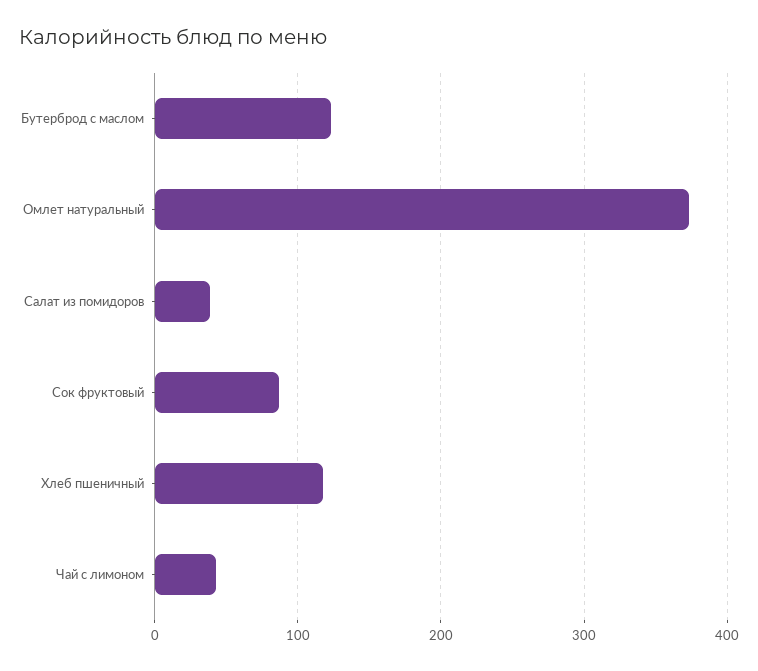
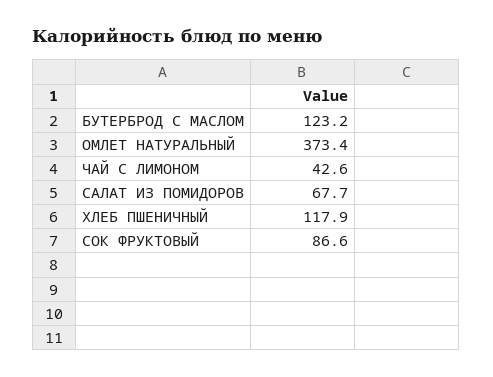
Салат из помидоров: 40 -> 67.7

